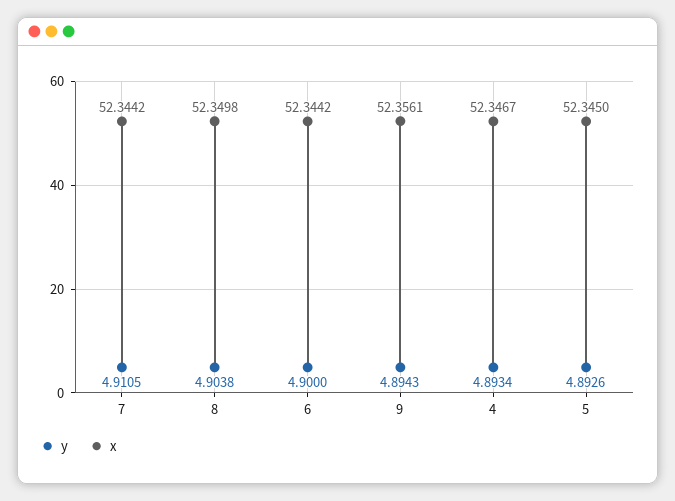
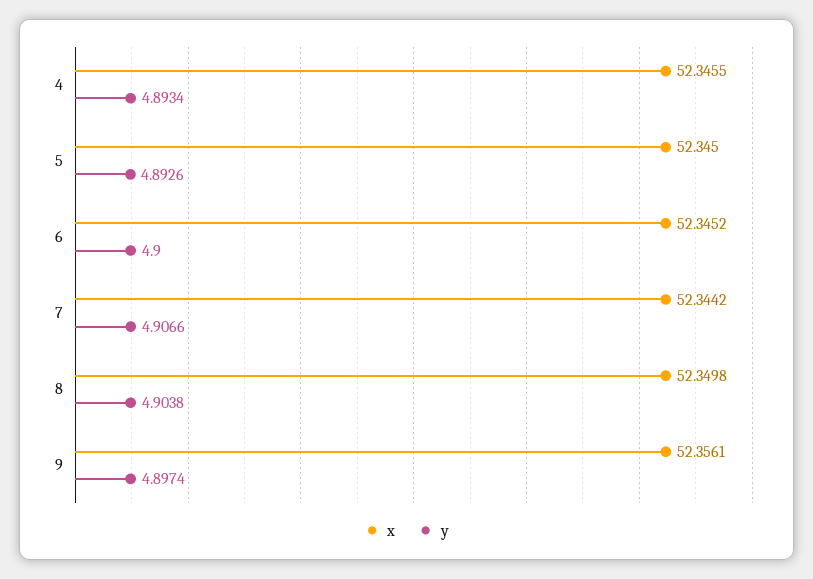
y, 7: 4.9105 -> 4.9066
x, 6: 52.3442 -> 52.3452
y, 9: 4.8943 -> 4.8974
x, 4: 52.3467 -> 52.3455

